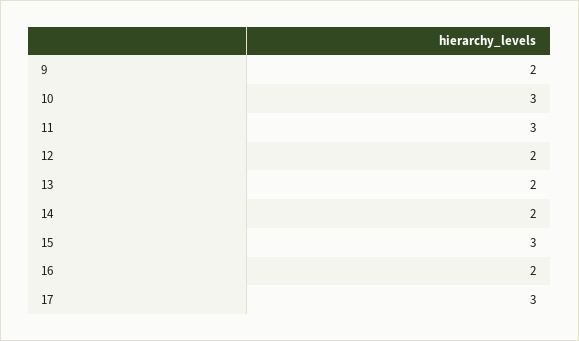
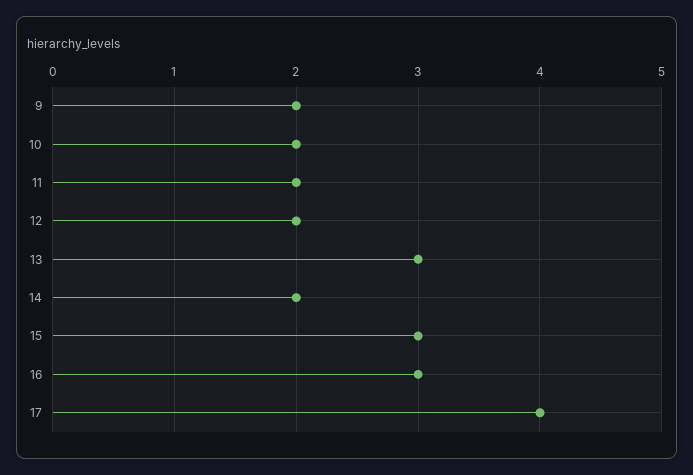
10: 3 -> 2
11: 3 -> 2
13: 2 -> 3
16: 2 -> 3
17: 3 -> 4

